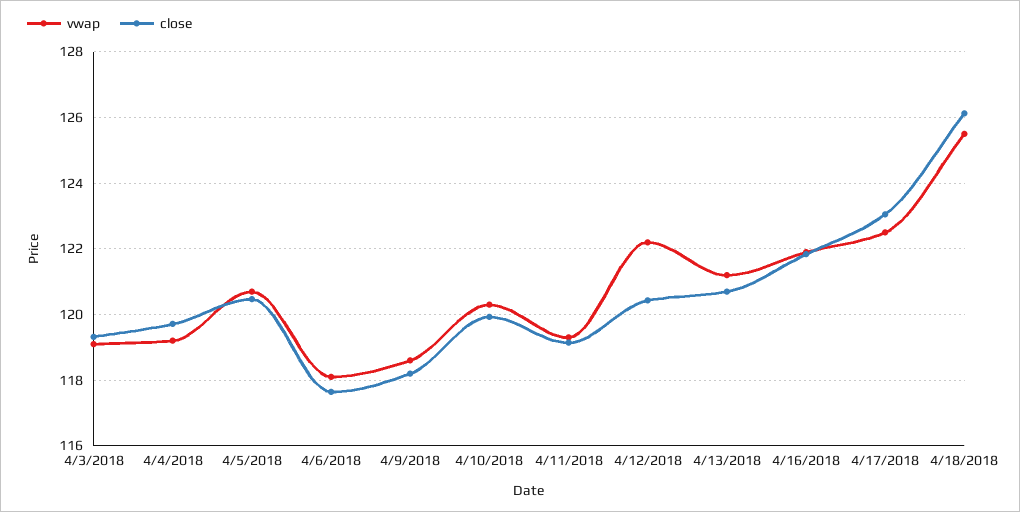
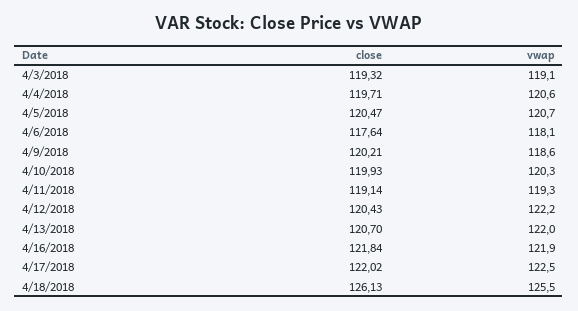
vwap, 4/4/2018: 119.2 -> 120.6
close, 4/9/2018: 118.2 -> 120.21
vwap, 4/13/2018: 121.2 -> 122
close, 4/17/2018: 123 -> 122.02

